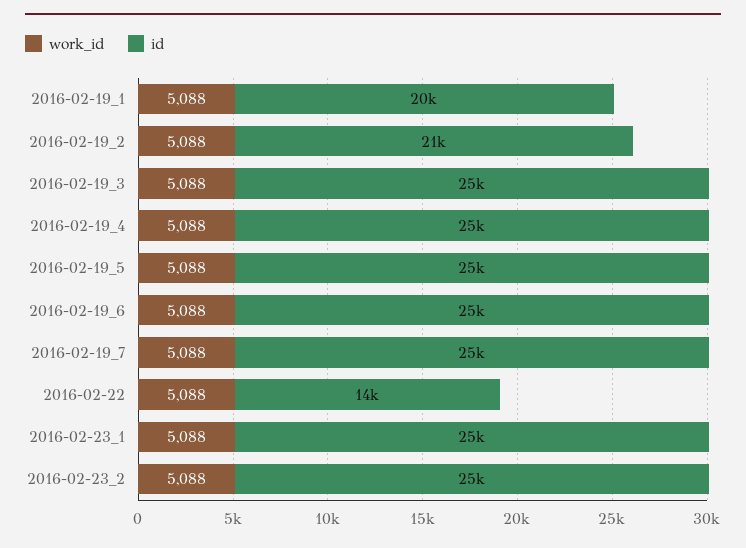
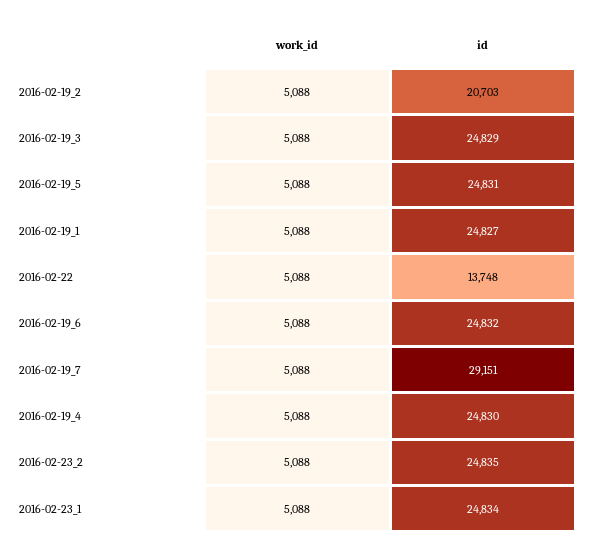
id, 2016-02-19_1: 20000 -> 24827
id, 2016-02-19_7: 25000 -> 29151

